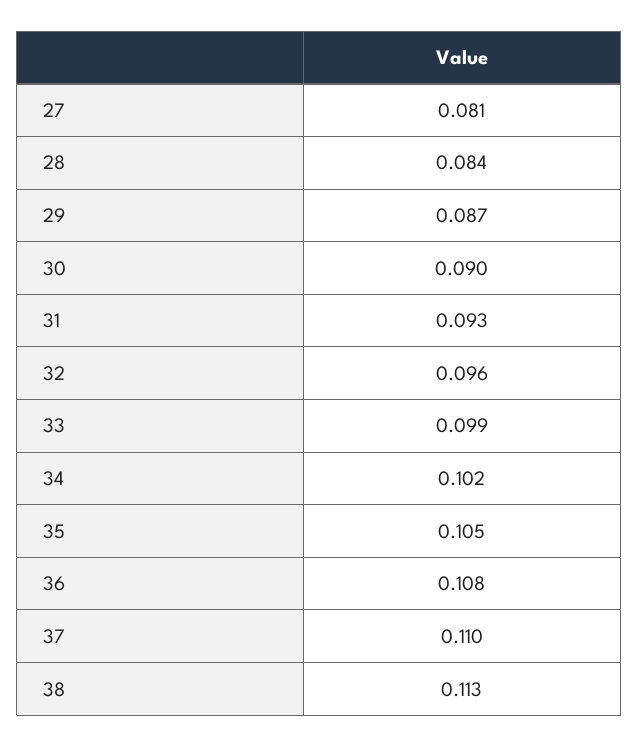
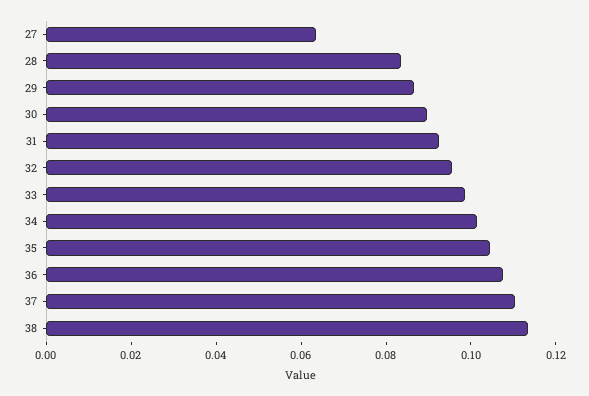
27: 0.081 -> 0.065

